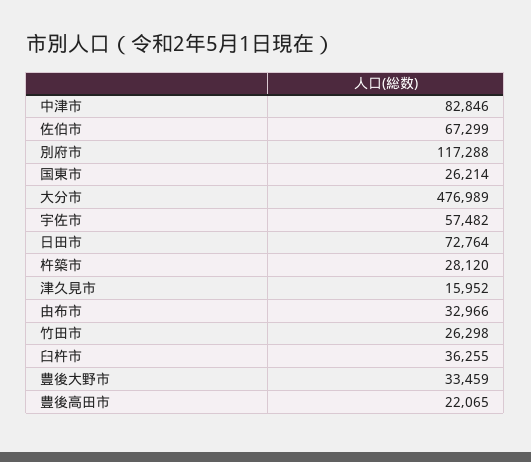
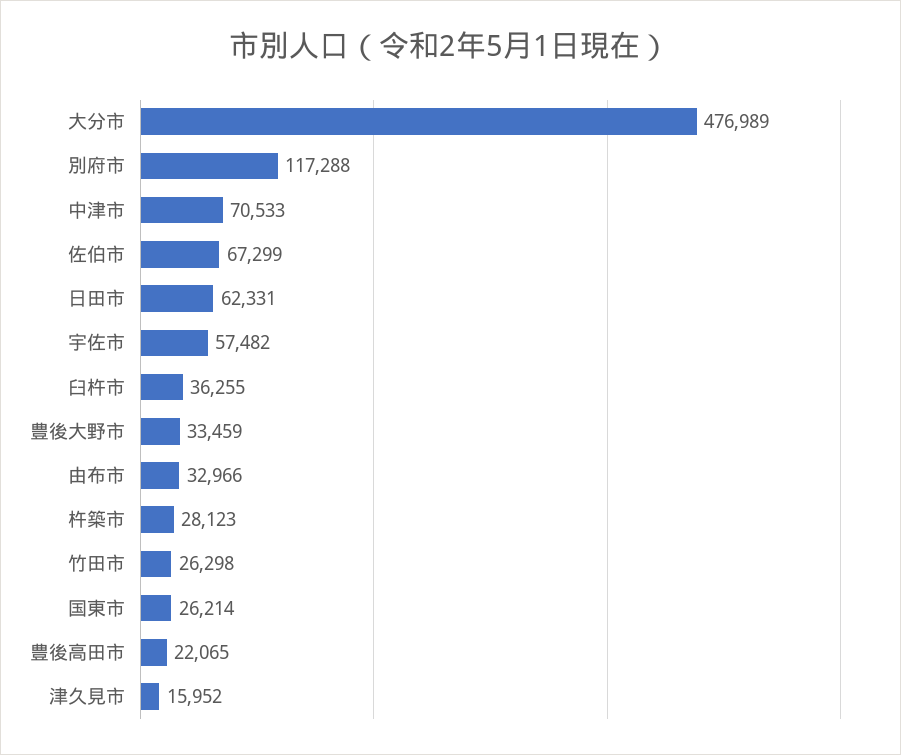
中津市: 82846 -> 70533
日田市: 72764 -> 62331
杵築市: 28120 -> 28123

